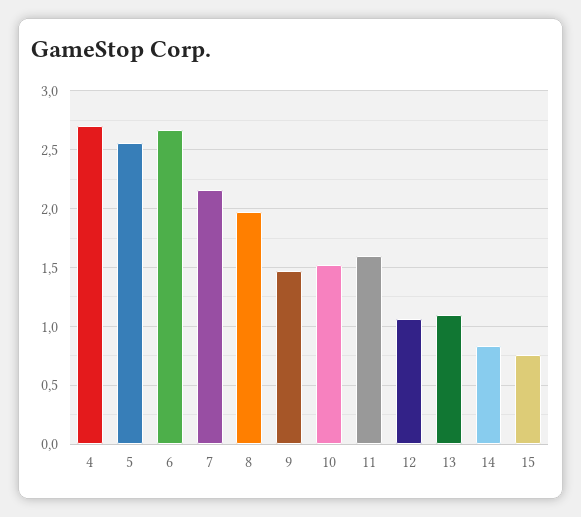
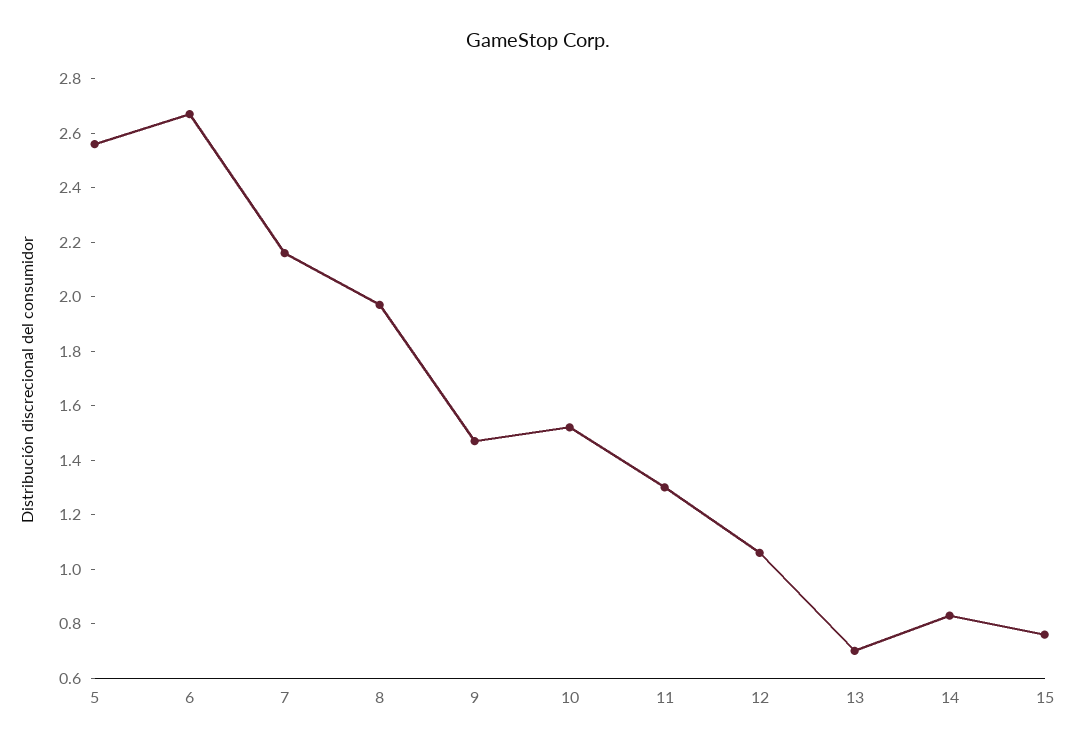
4: 2.7 -> none
11: 1.6 -> 1.3
13: 1.1 -> 0.7

